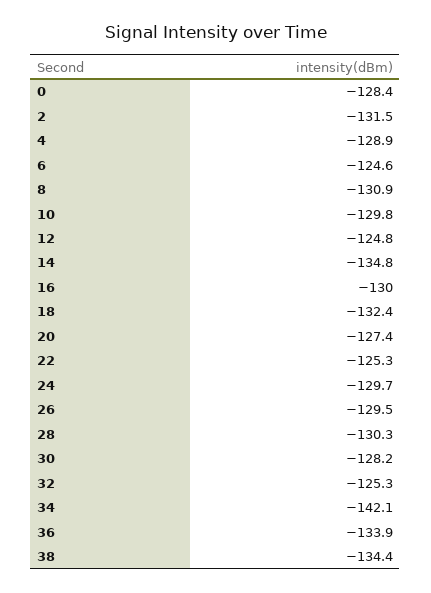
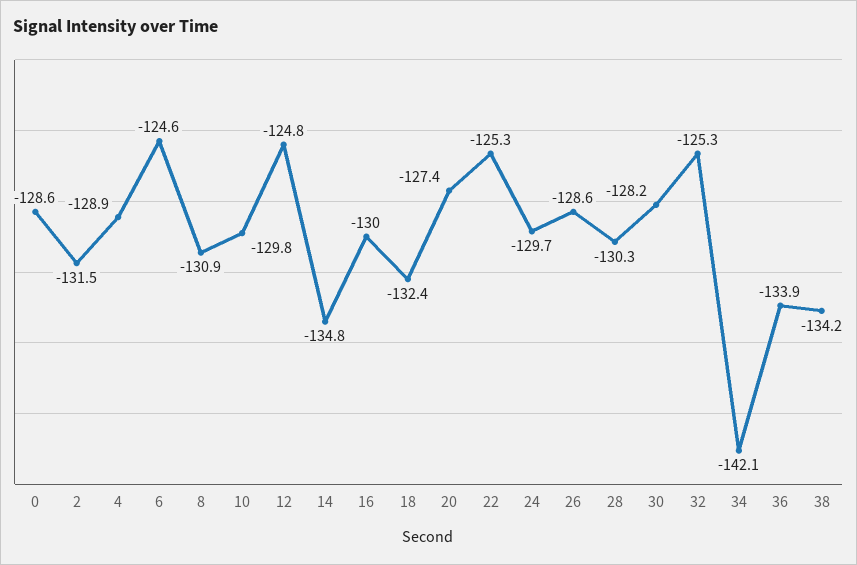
0: -128.4 -> -128.6
26: -129.5 -> -128.6
38: -134.4 -> -134.2

